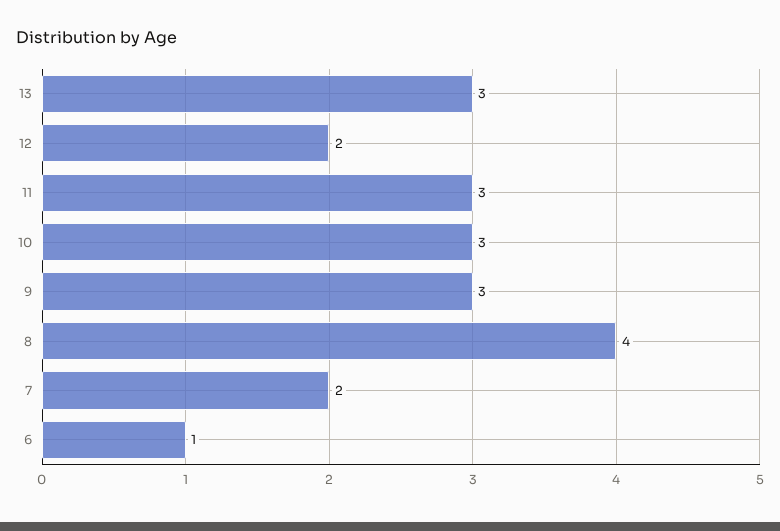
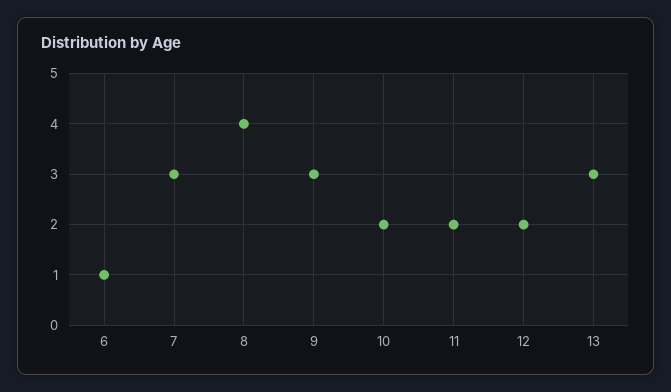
11: 3 -> 2
10: 3 -> 2
7: 2 -> 3

